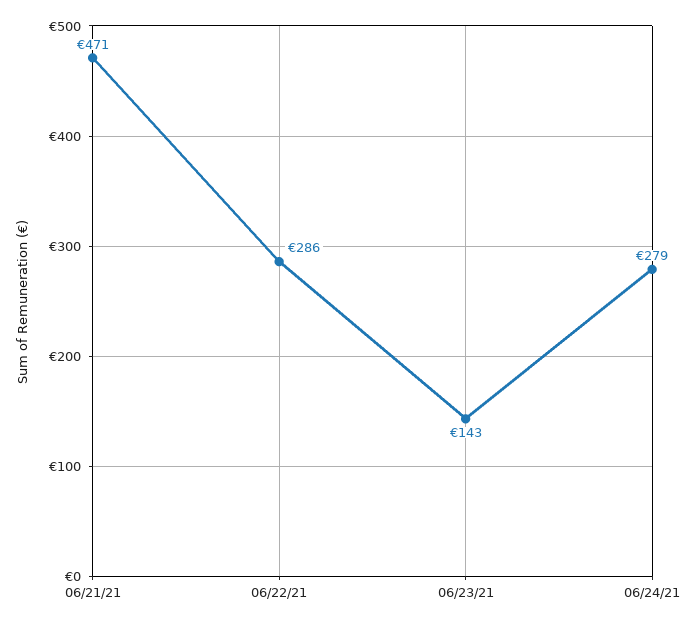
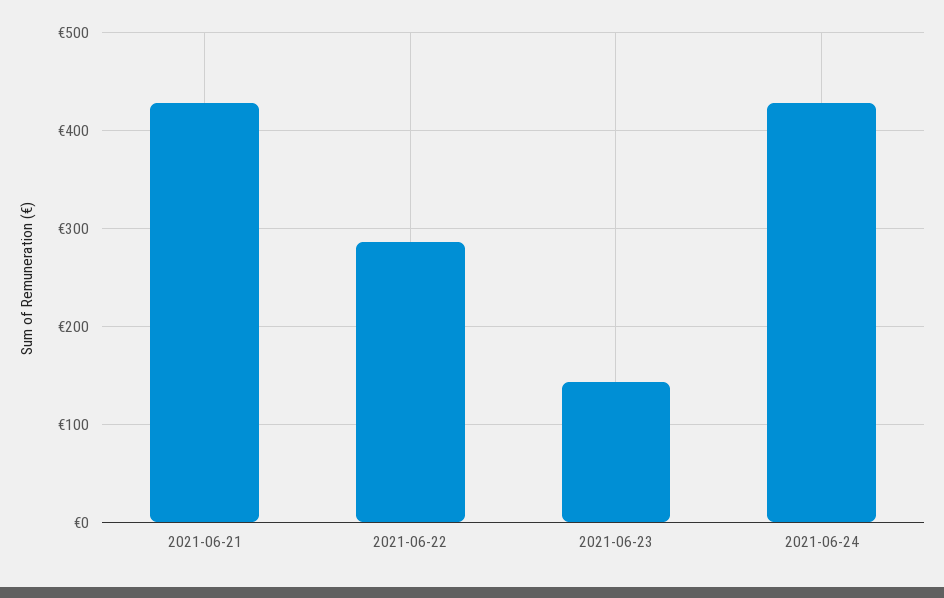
06/21/21: 471 -> 430
06/24/21: 279 -> 430

